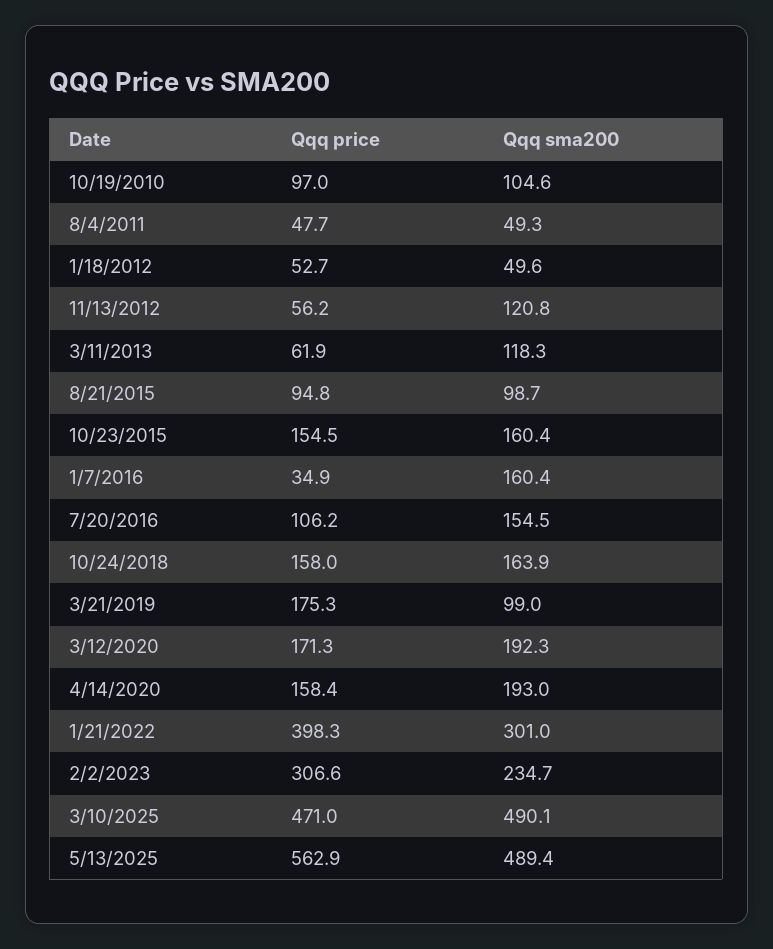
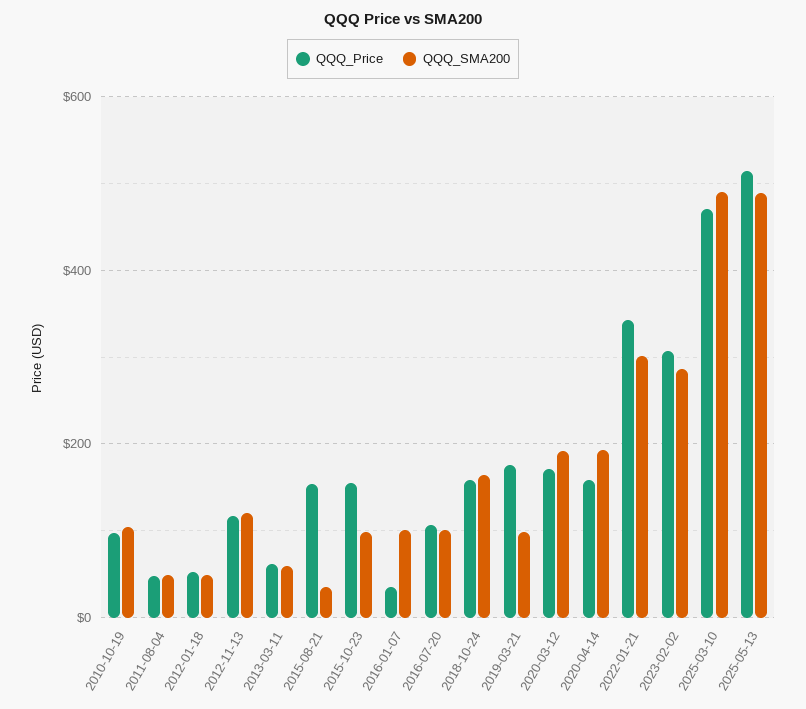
Qqq price, 11/13/2012: 56.2 -> 120
Qqq sma200, 3/11/2013: 118.3 -> 60
Qqq price, 8/21/2015: 94.8 -> 160
Qqq sma200, 8/21/2015: 98.7 -> 40
Qqq sma200, 10/23/2015: 160.4 -> 100
Qqq sma200, 1/7/2016: 160.4 -> 100
Qqq sma200, 7/20/2016: 154.5 -> 100
Qqq price, 1/21/2022: 398.3 -> 340
Qqq sma200, 2/2/2023: 234.7 -> 280
Qqq price, 5/13/2025: 562.9 -> 520

